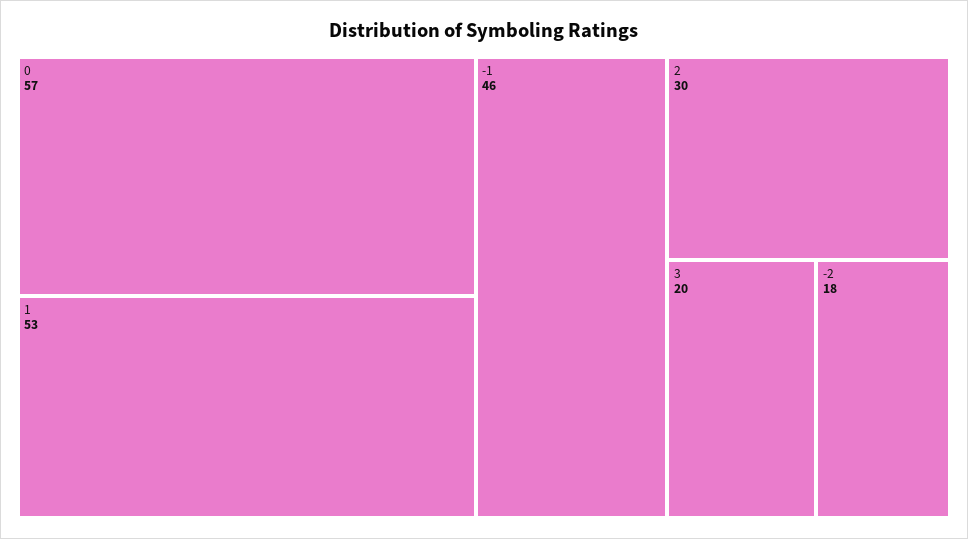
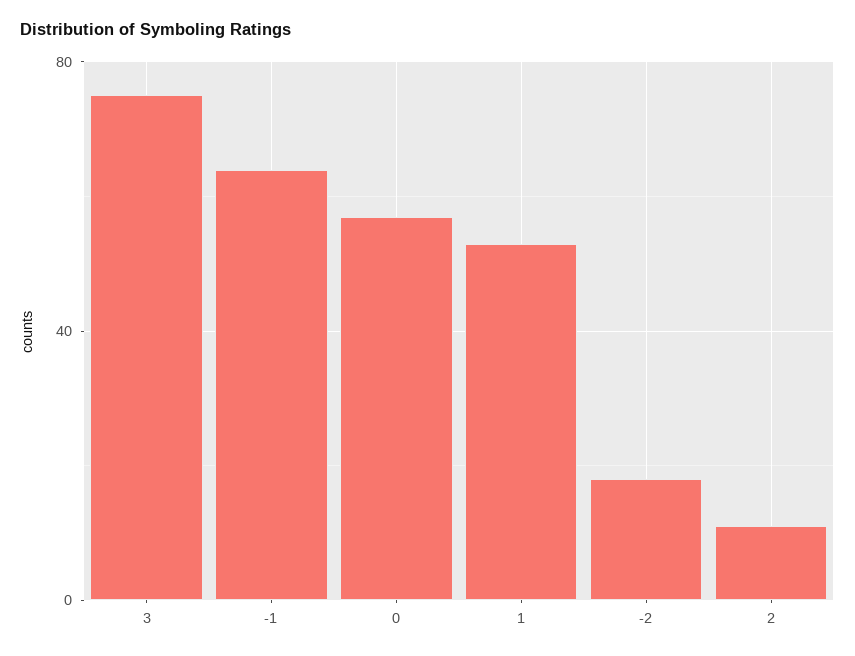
-1: 46 -> 65
2: 30 -> 10
3: 20 -> 75

